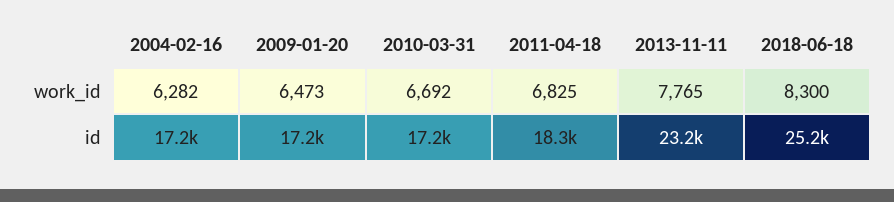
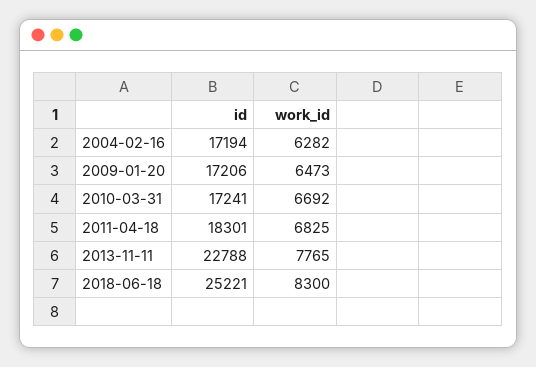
2013-11-11, id: 23200 -> 22788

